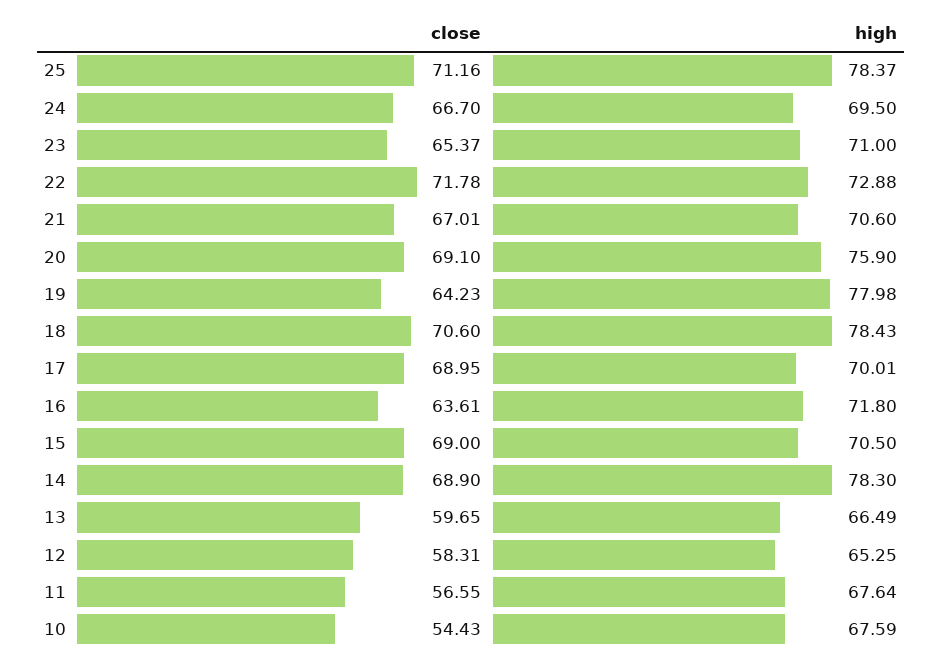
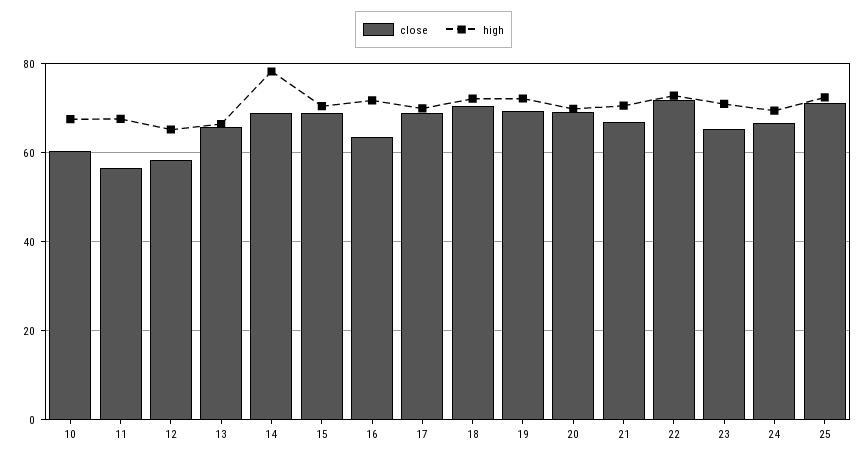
high, 25: 78.37 -> 72
high, 20: 75.9 -> 70
close, 19: 64.23 -> 70
high, 19: 77.98 -> 72
high, 18: 78.43 -> 72
close, 13: 59.65 -> 66
close, 10: 54.43 -> 60

